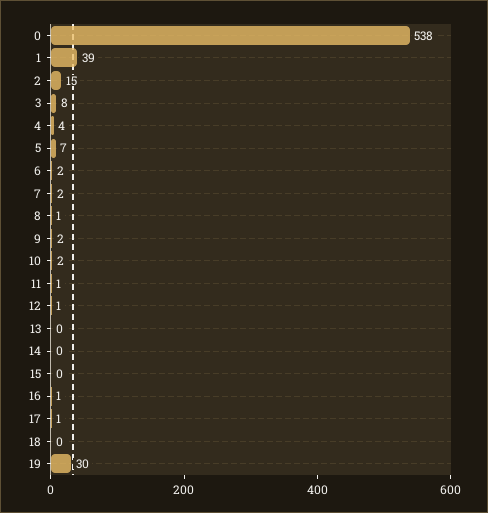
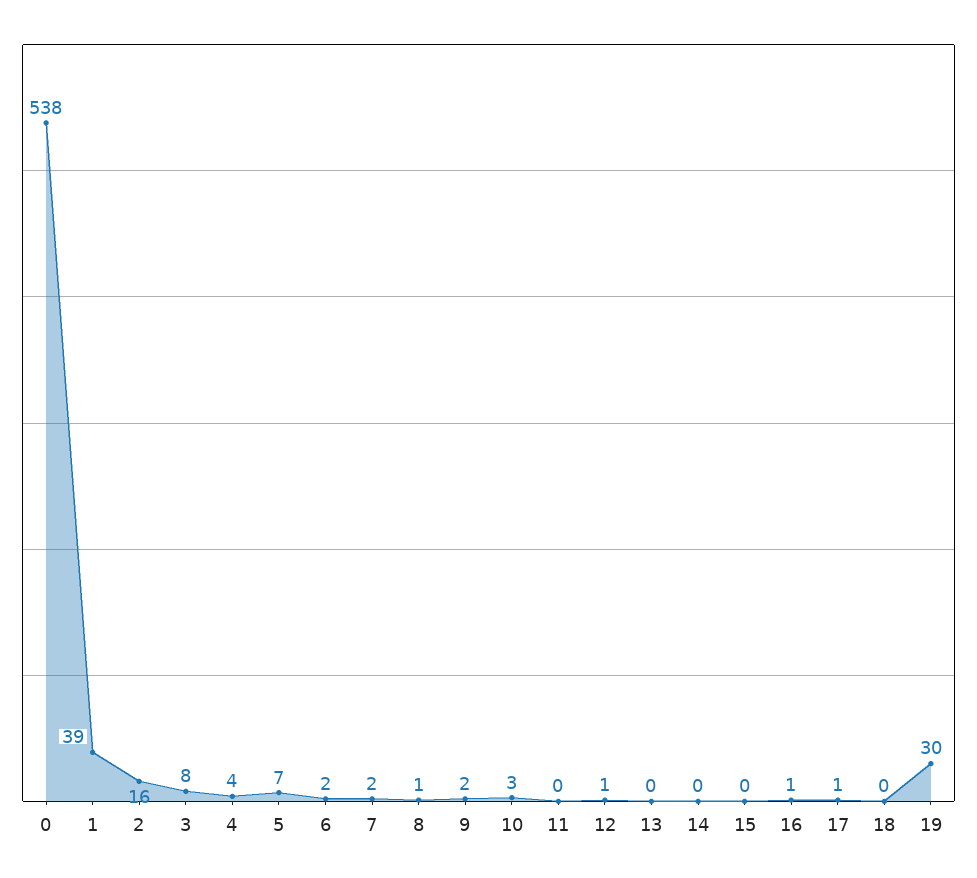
2: 15 -> 16
10: 2 -> 3
11: 1 -> 0

